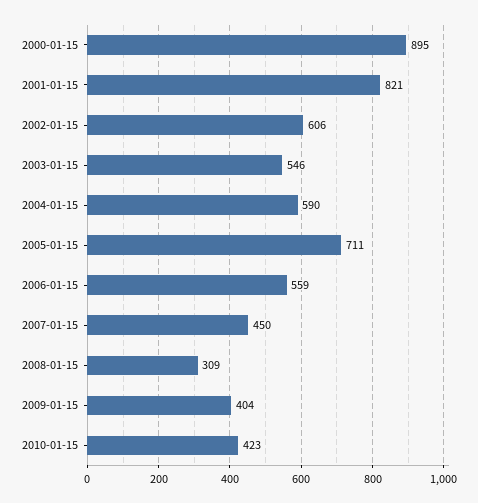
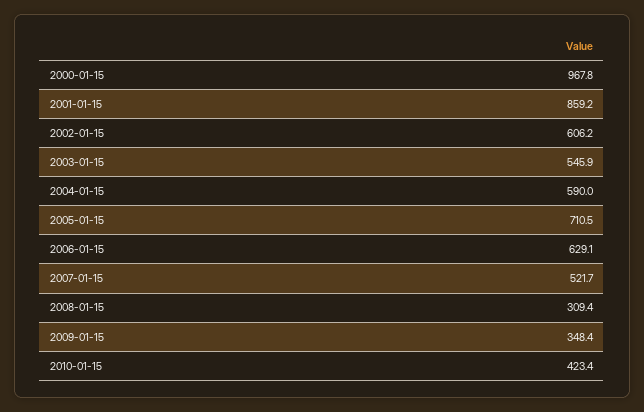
2000-01-15: 895 -> 967.8
2001-01-15: 821 -> 859.2
2006-01-15: 559 -> 629.1
2007-01-15: 450 -> 521.7
2009-01-15: 404 -> 348.4

